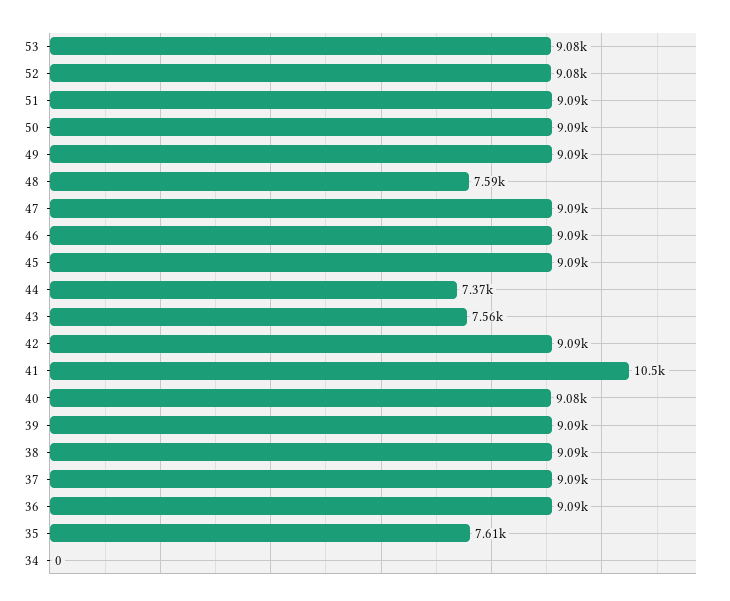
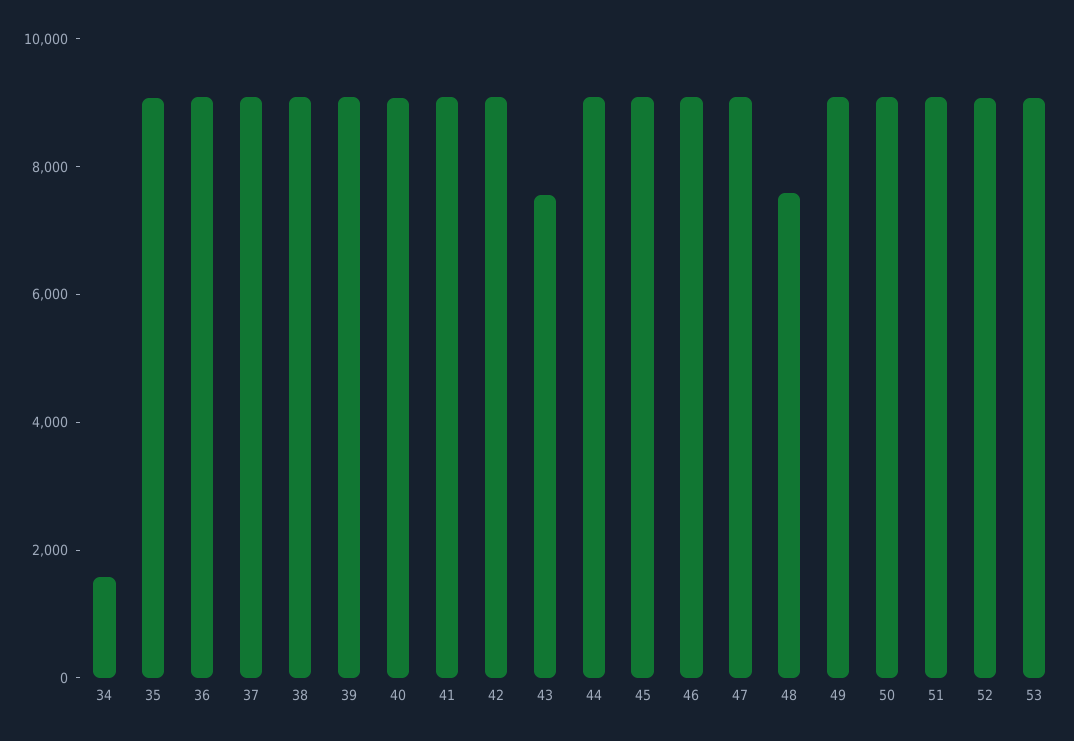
44: 7370 -> 9000
41: 10500 -> 9000
35: 7610 -> 9000
34: 0 -> 1500

